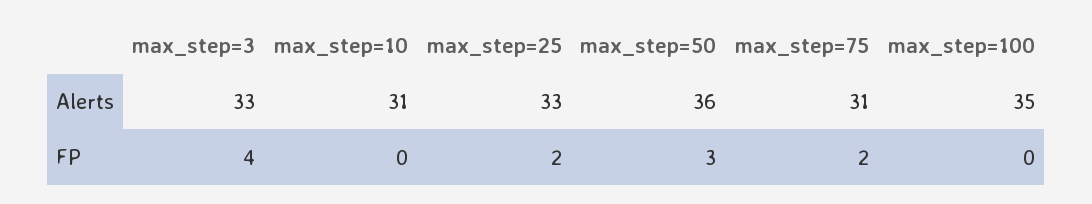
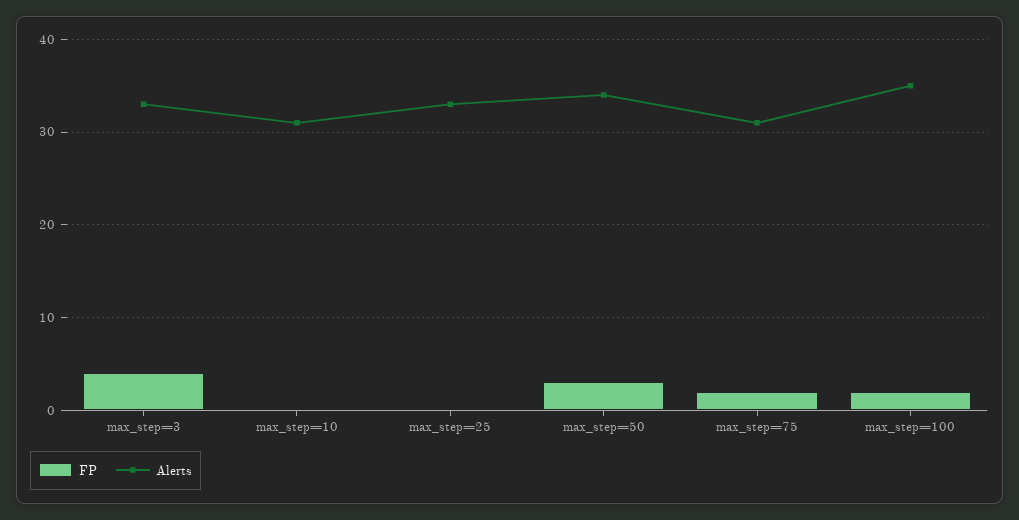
Alerts, max_step=50: 36 -> 34
FP, max_step=25: 2 -> 0
FP, max_step=100: 0 -> 2

